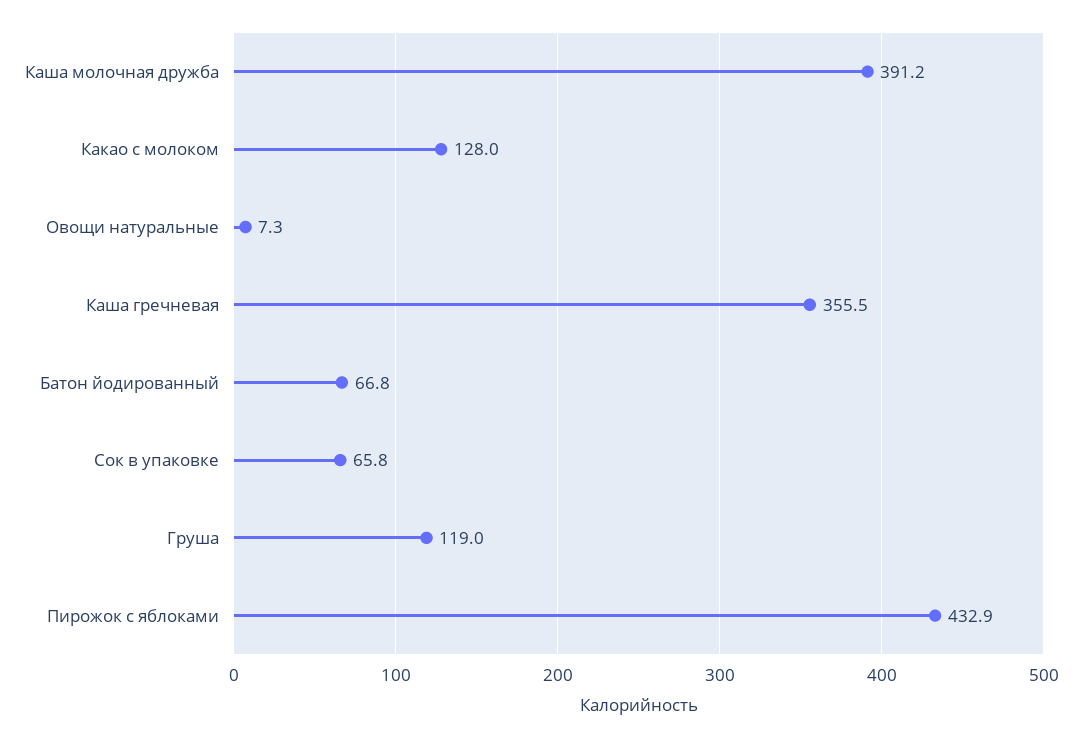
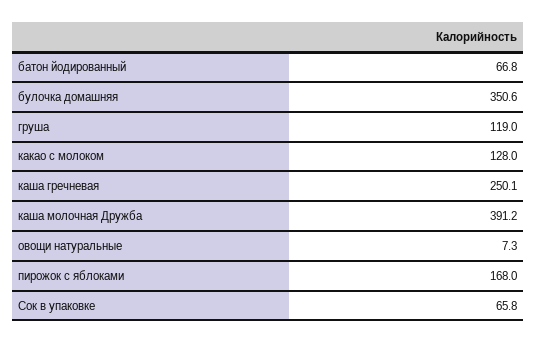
Каша гречневая: 355.5 -> 250.1
Пирожок с яблоками: 432.9 -> 168
булочка домашняя: none -> 350.6

